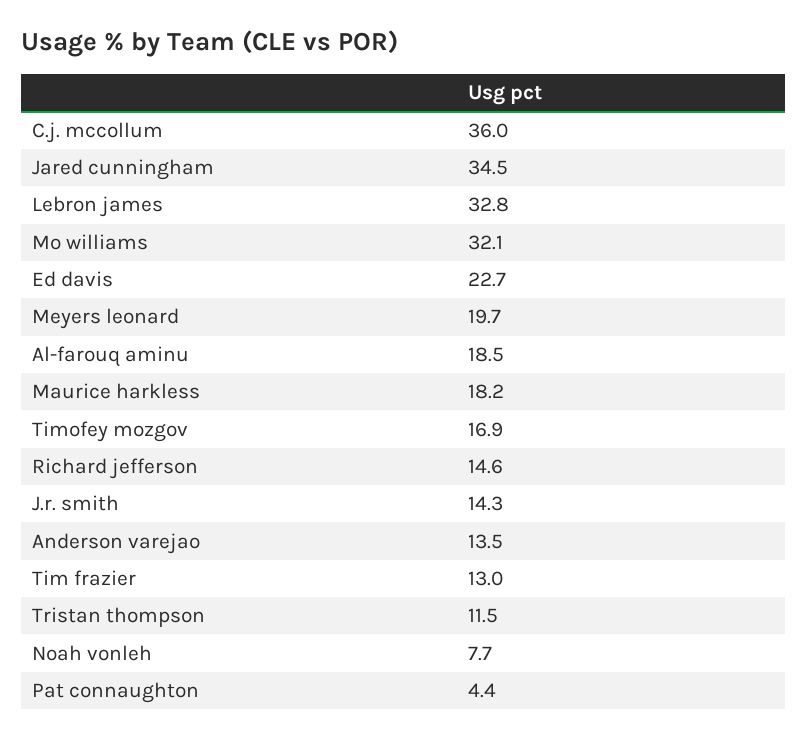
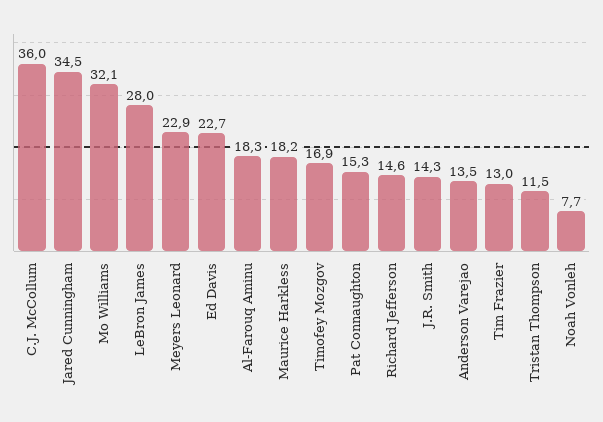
Lebron james: 32.8 -> 28
Meyers leonard: 19.7 -> 22.9
Al-farouq aminu: 18.5 -> 18.3
Pat connaughton: 4.4 -> 15.3

